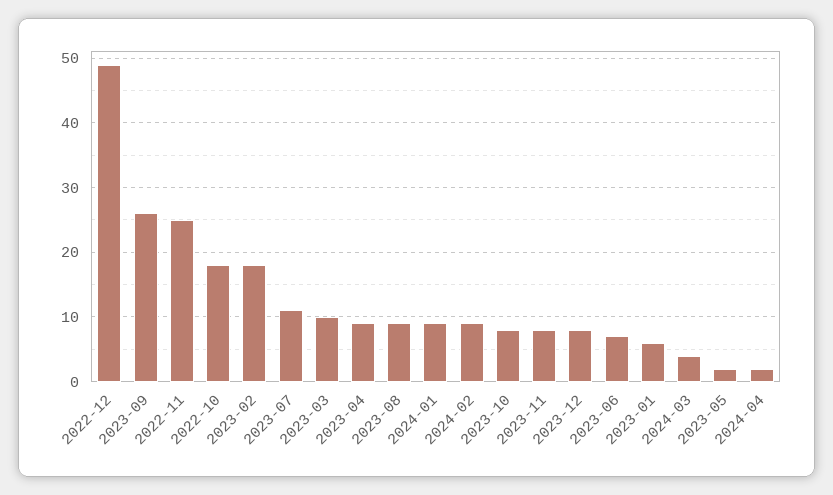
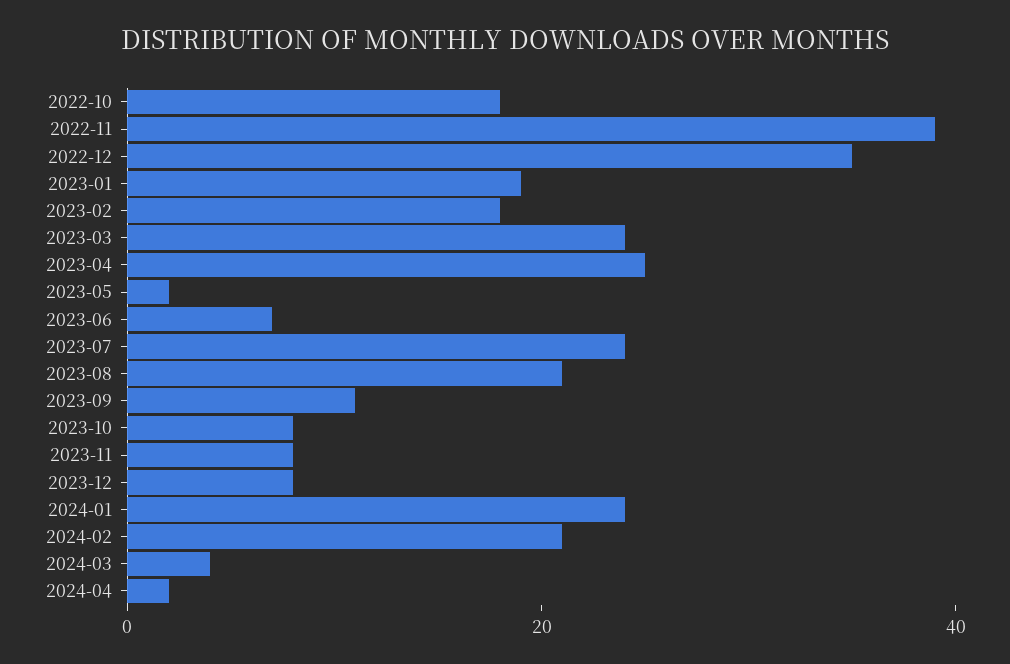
2022-12: 49 -> 35
2023-09: 26 -> 10
2022-11: 25 -> 40
2023-07: 11 -> 25
2023-03: 10 -> 25
2023-04: 9 -> 25
2023-08: 9 -> 20
2024-01: 9 -> 25
2024-02: 9 -> 20
2023-01: 6 -> 20

